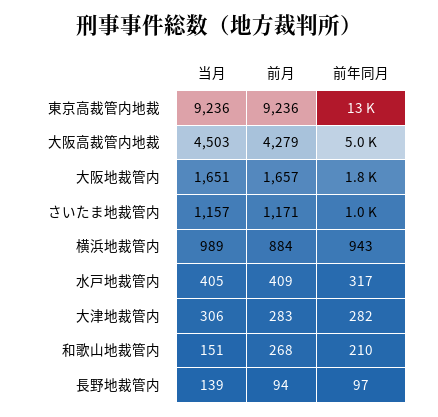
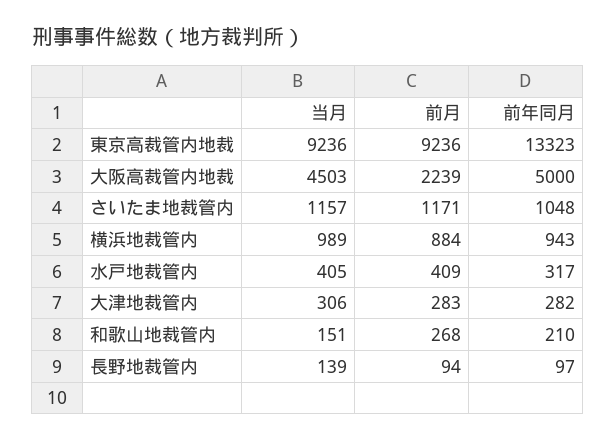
前月, 大阪高裁管内地裁: 4279 -> 2239
当月, 大阪地裁管内: 1651 -> none
前月, 大阪地裁管内: 1657 -> none
前年同月, 大阪地裁管内: 1800 -> none

